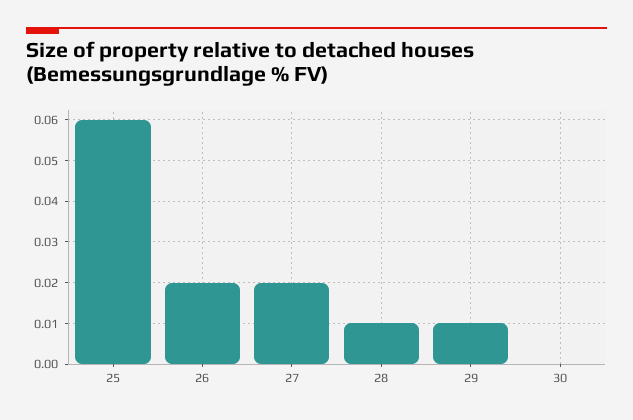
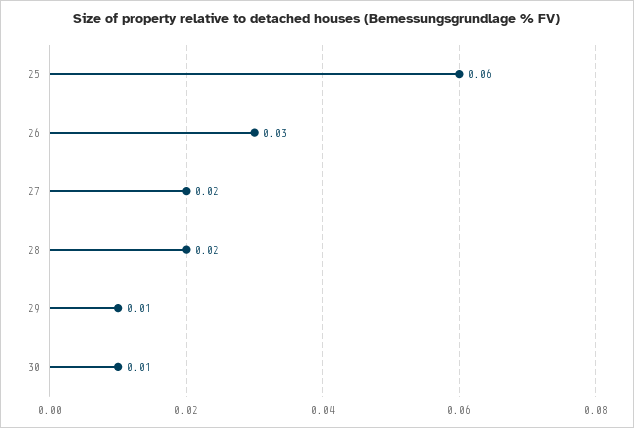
26: 0.02 -> 0.03
28: 0.01 -> 0.02
30: 0 -> 0.01

